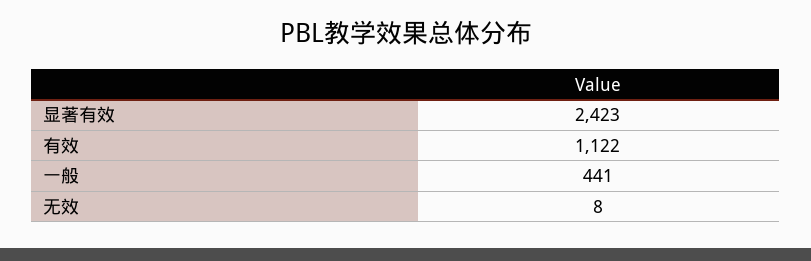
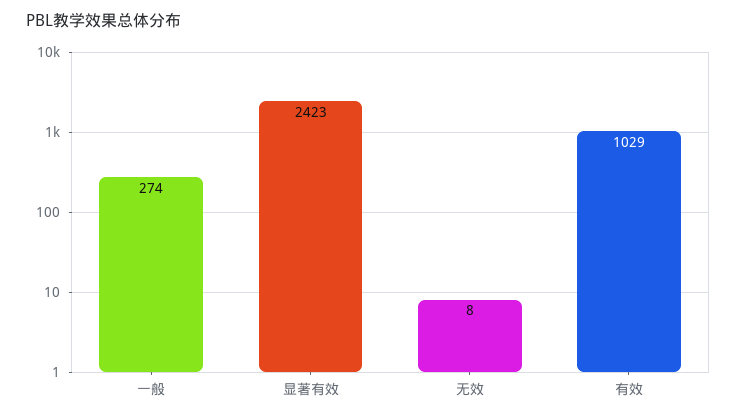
有效: 1122 -> 1029
一般: 441 -> 274

